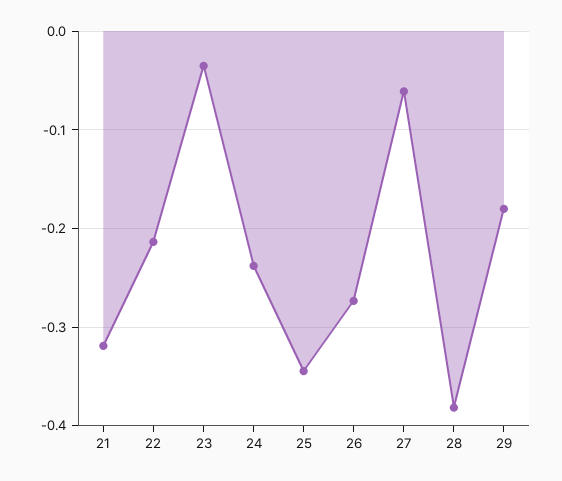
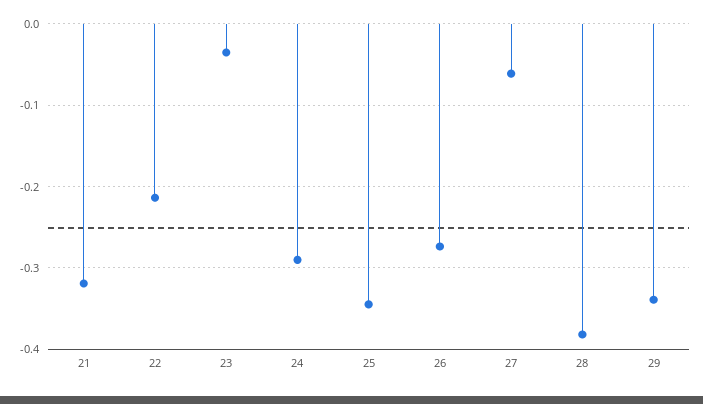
24: -0.24 -> -0.29
29: -0.18 -> -0.34

